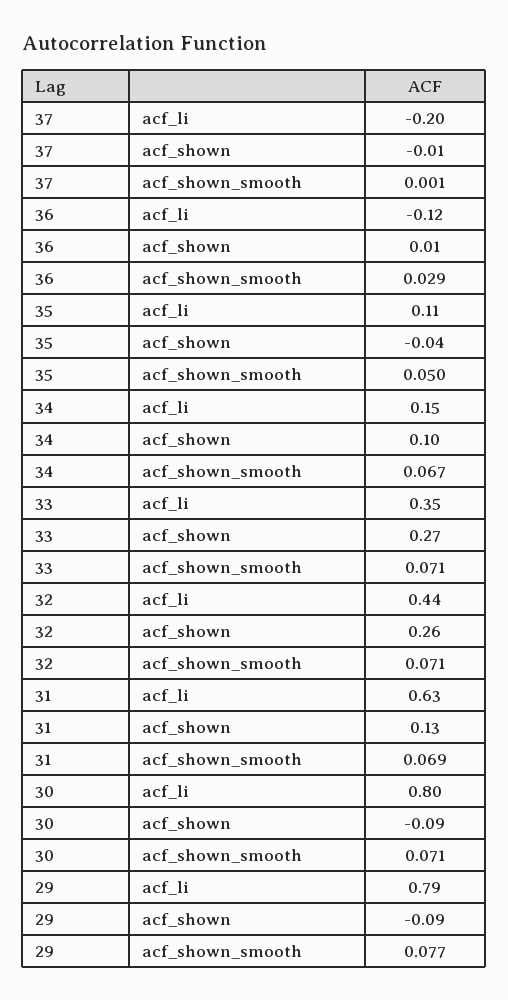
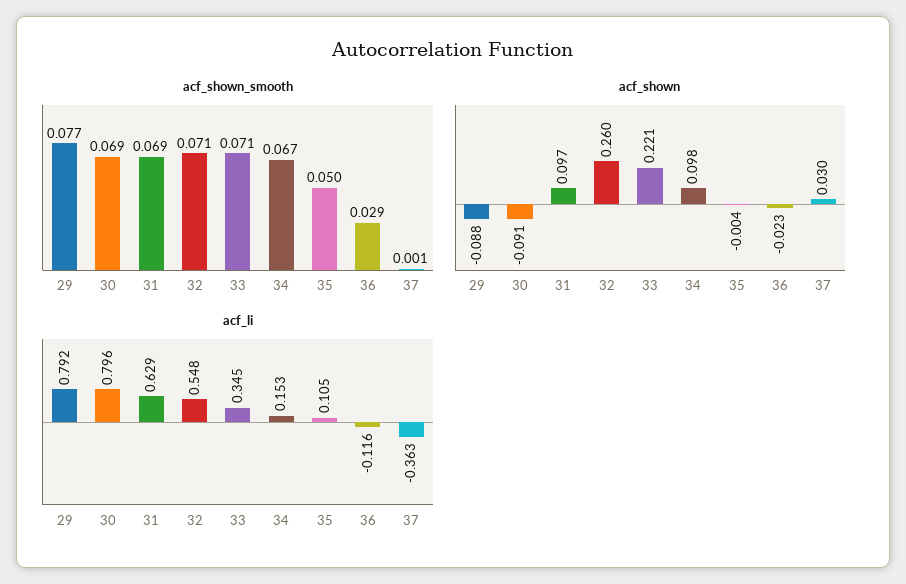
acf_li, 37: -0.2 -> -0.363
acf_shown, 37: -0.01 -> 0.03
acf_shown, 36: 0.01 -> -0.023
acf_shown, 35: -0.04 -> -0.004
acf_shown, 33: 0.27 -> 0.221
acf_li, 32: 0.44 -> 0.548
acf_shown, 31: 0.13 -> 0.097
acf_shown_smooth, 30: 0.071 -> 0.069

